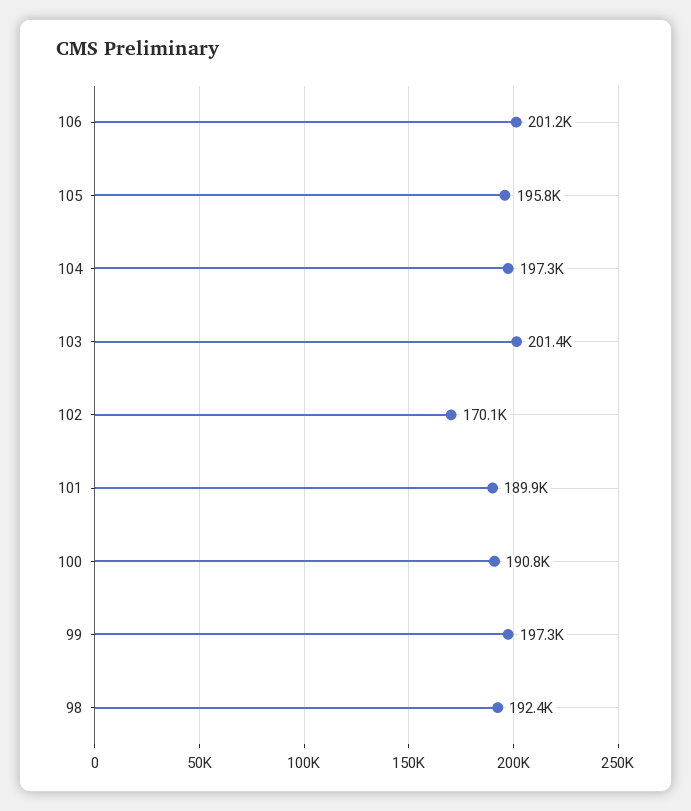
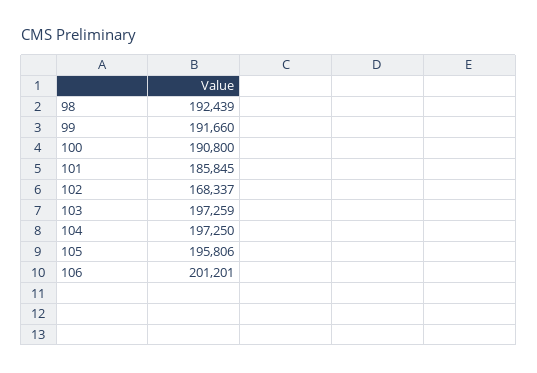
103: 201400 -> 197259
102: 170100 -> 168337
101: 189900 -> 185845
99: 197300 -> 191660

